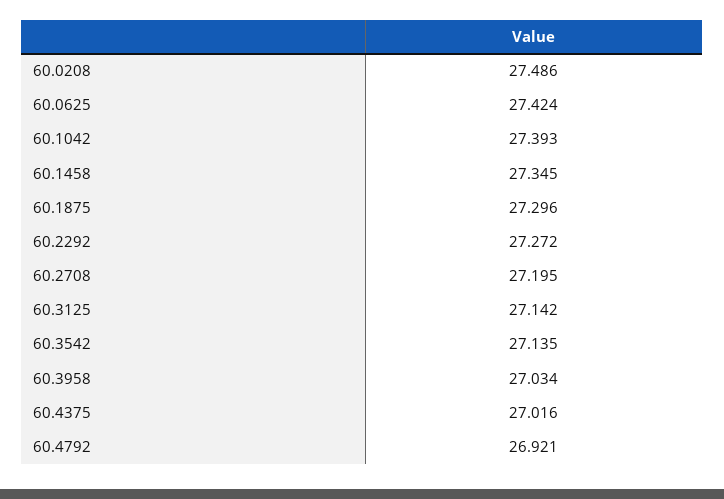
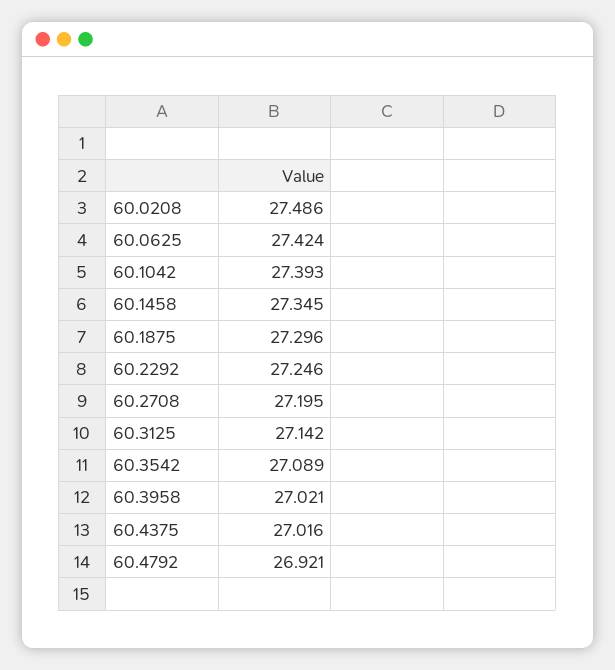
60.2292: 27.272 -> 27.246
60.3542: 27.135 -> 27.089
60.3958: 27.034 -> 27.021

